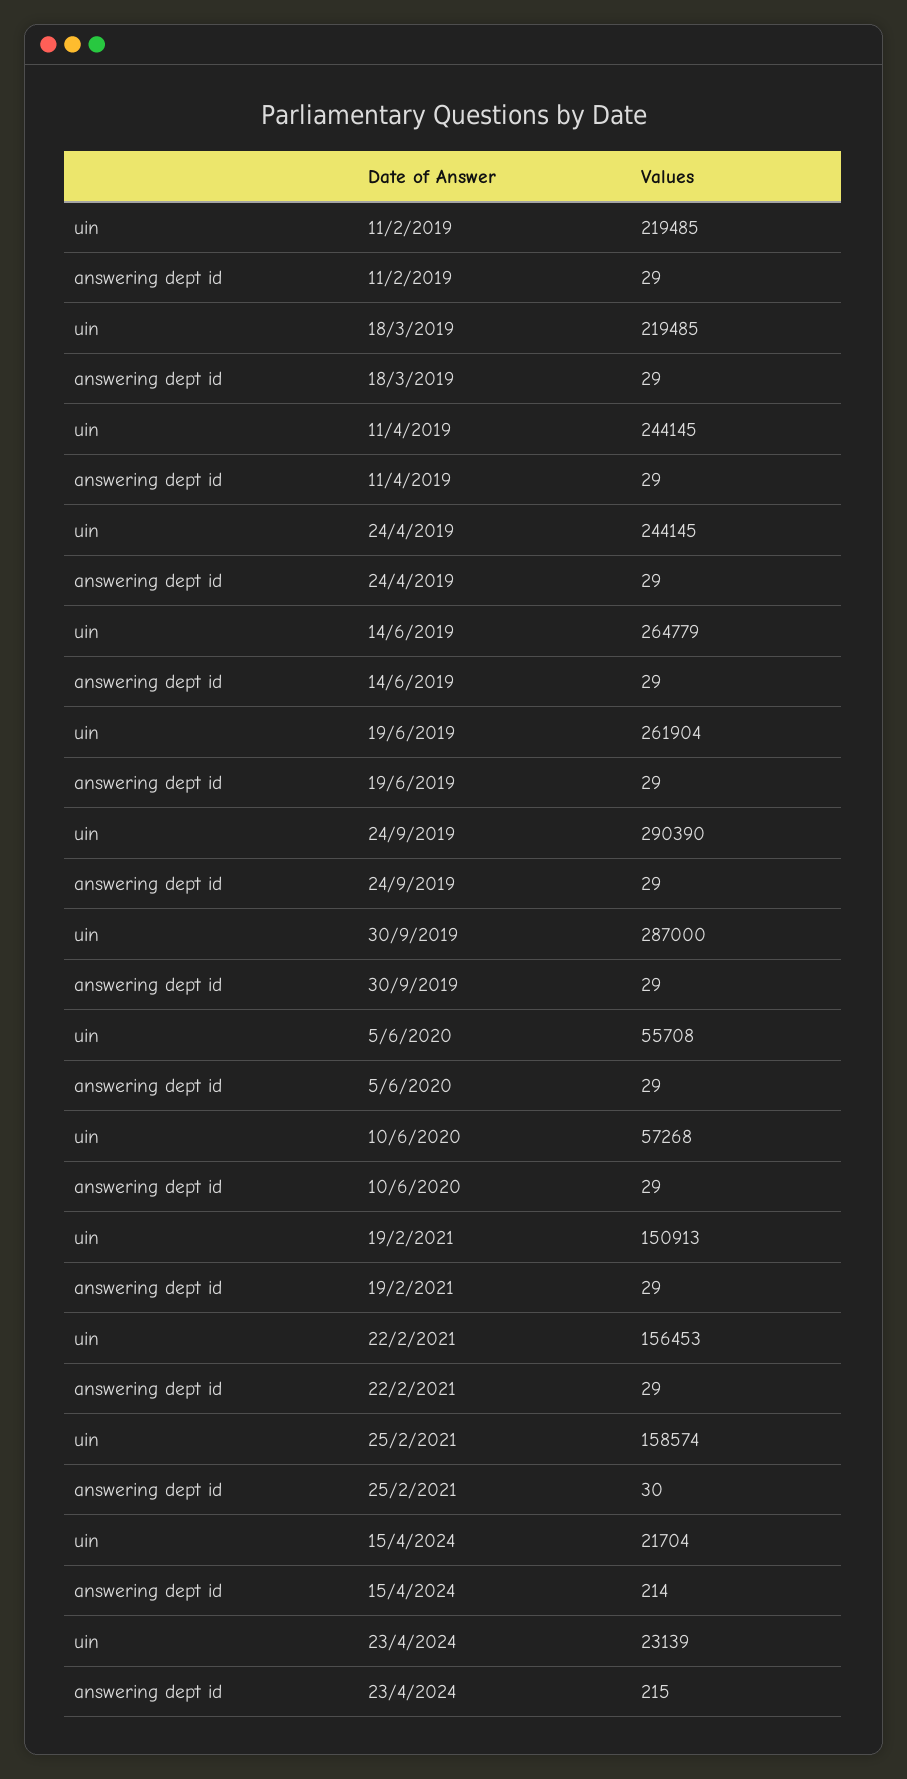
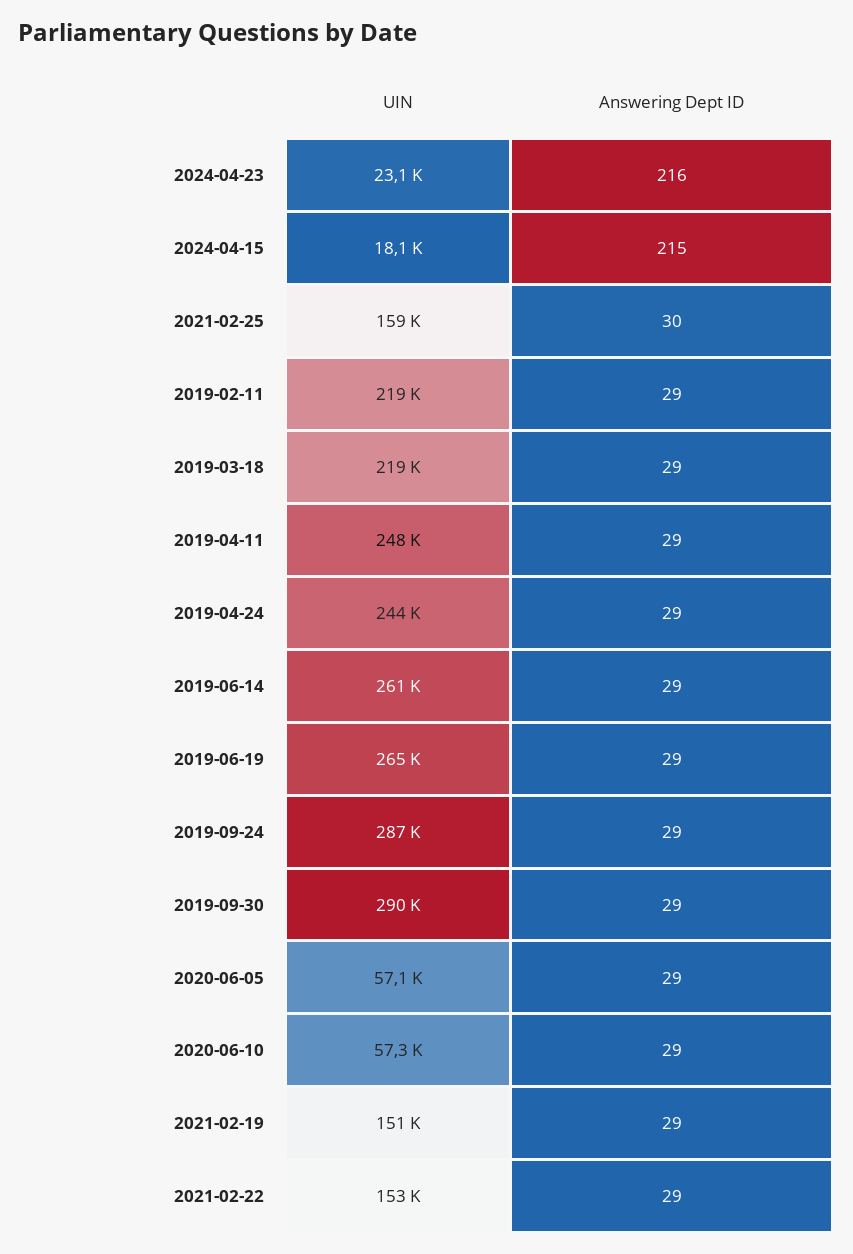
uin, 11/4/2019: 244145 -> 248000
uin, 14/6/2019: 264779 -> 261000
uin, 19/6/2019: 261904 -> 265000
uin, 24/9/2019: 290390 -> 287000
uin, 30/9/2019: 287000 -> 290000
uin, 5/6/2020: 55708 -> 57100
uin, 22/2/2021: 156453 -> 153000
uin, 15/4/2024: 21704 -> 18100
answering dept id, 15/4/2024: 214 -> 215
answering dept id, 23/4/2024: 215 -> 216

